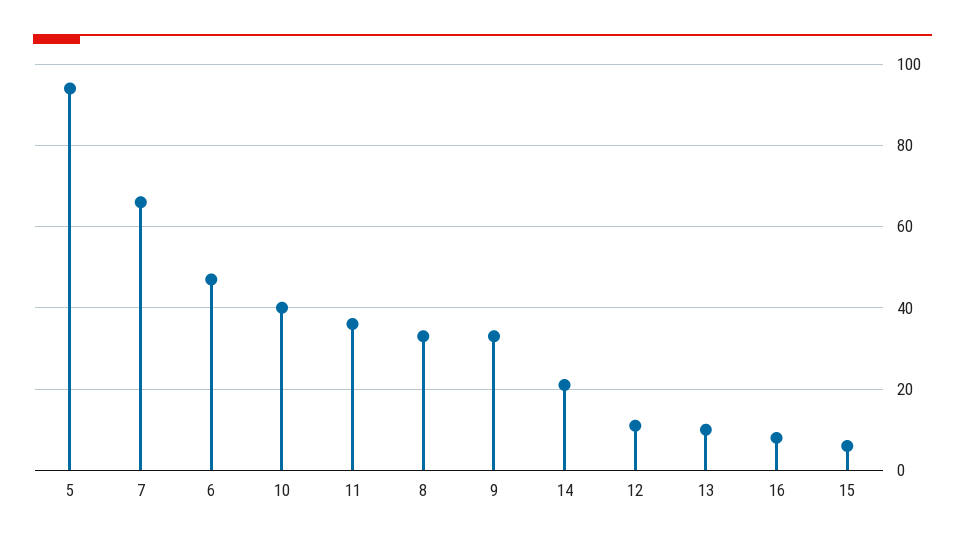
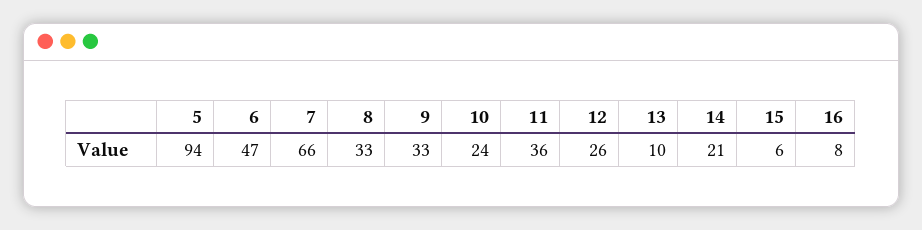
10: 40 -> 24
12: 10 -> 26

